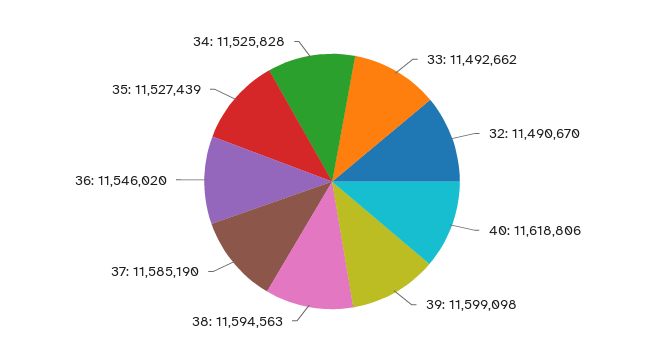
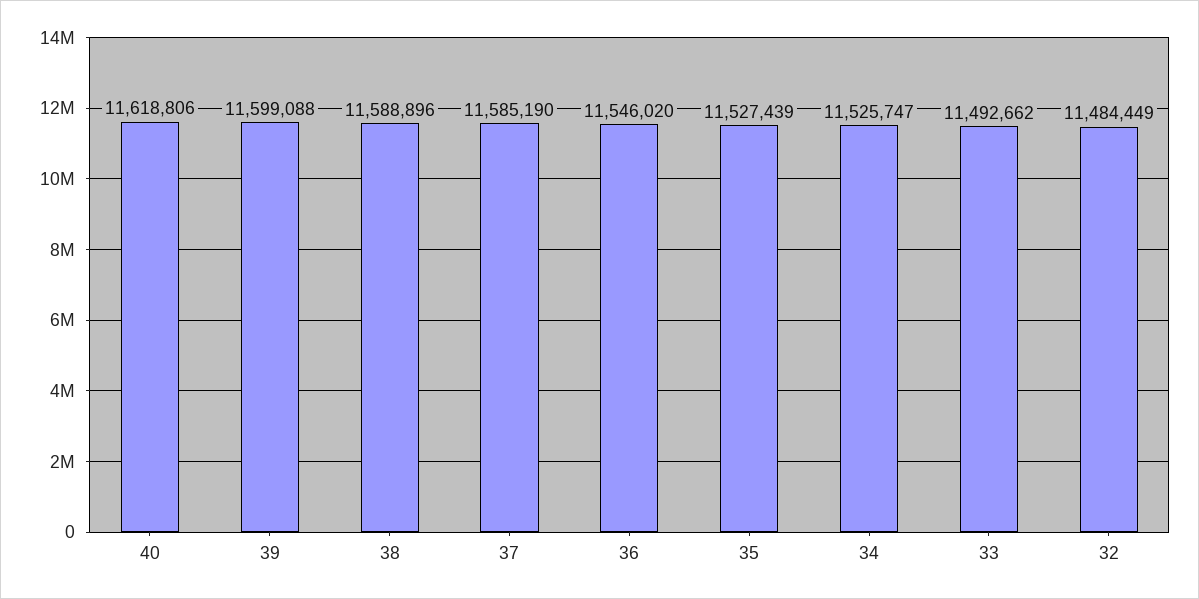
32: 11490670 -> 11484449
39: 11599098 -> 11599088
38: 11594563 -> 11588896
34: 11525828 -> 11525747

